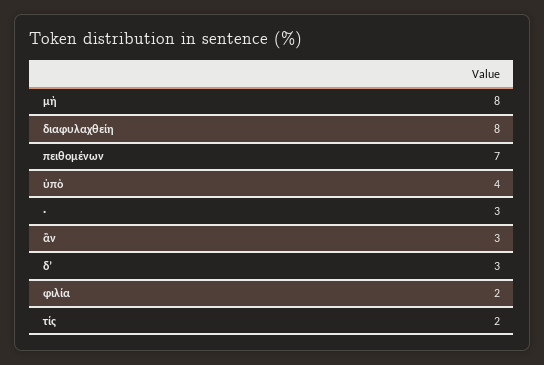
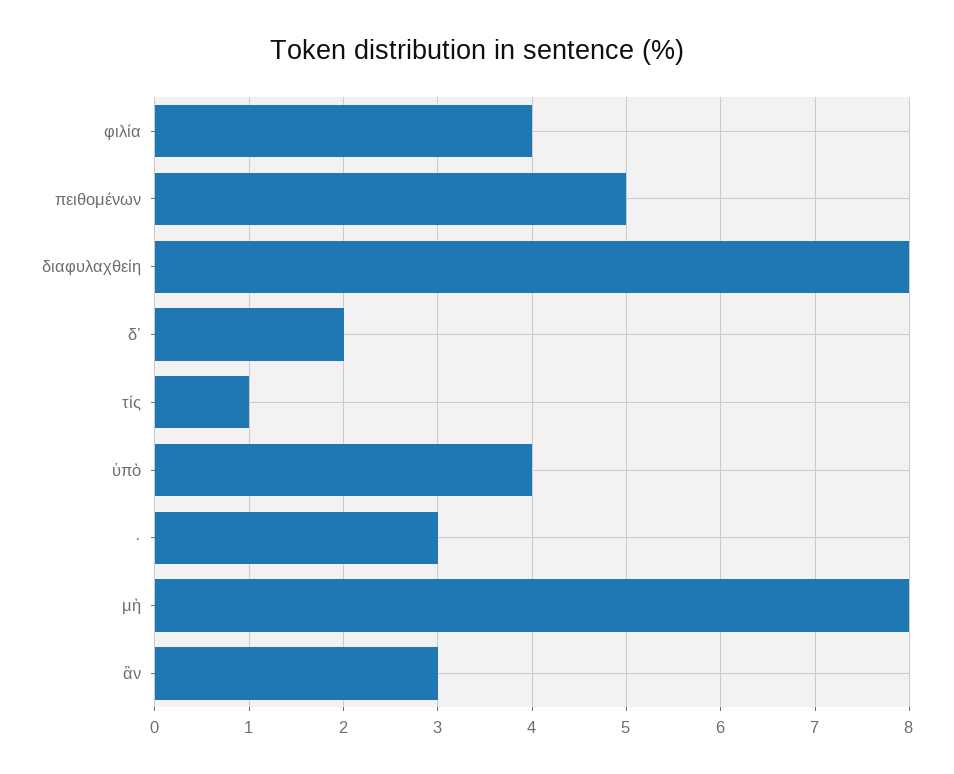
πειθομένων: 7 -> 5
δʼ: 3 -> 2
φιλία: 2 -> 4
τίς: 2 -> 1

